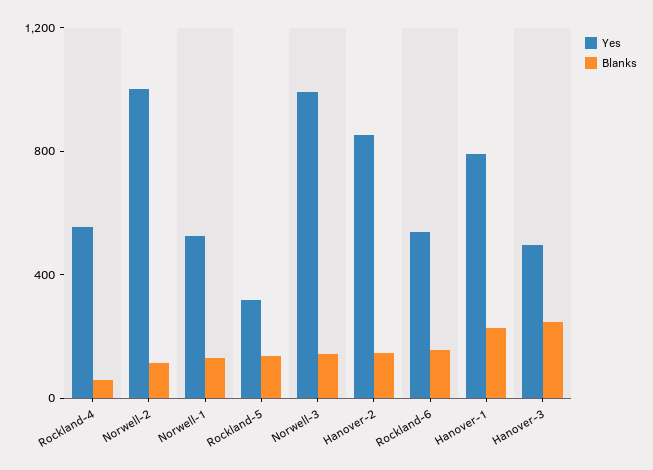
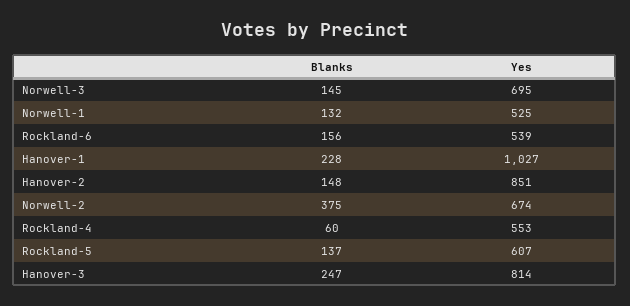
Yes, Norwell-2: 1000 -> 674
Blanks, Norwell-2: 100 -> 375
Yes, Rockland-5: 300 -> 607
Yes, Norwell-3: 1000 -> 695
Yes, Hanover-1: 800 -> 1027
Yes, Hanover-3: 500 -> 814

